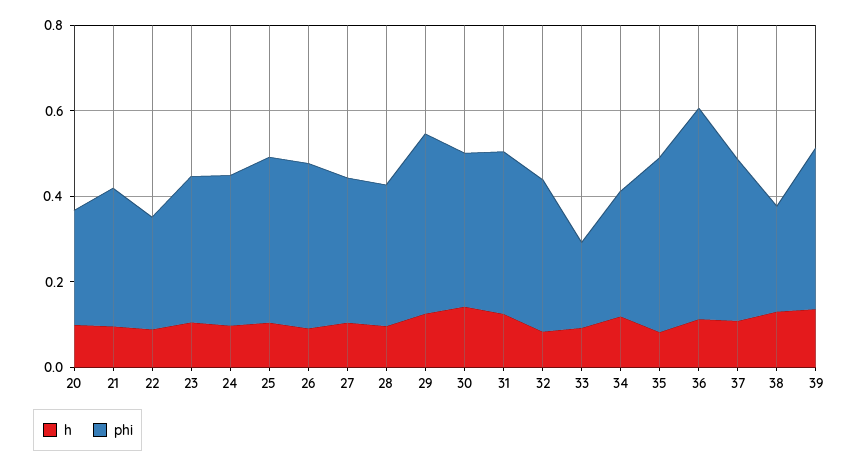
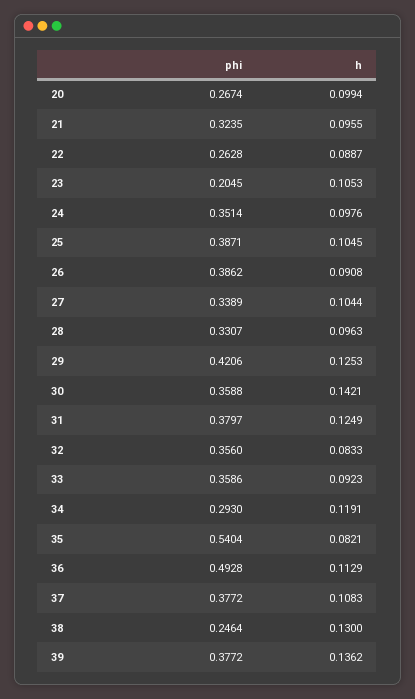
phi, 23: 0.35 -> 0.2045
phi, 33: 0.2 -> 0.3586
phi, 35: 0.4 -> 0.5404

